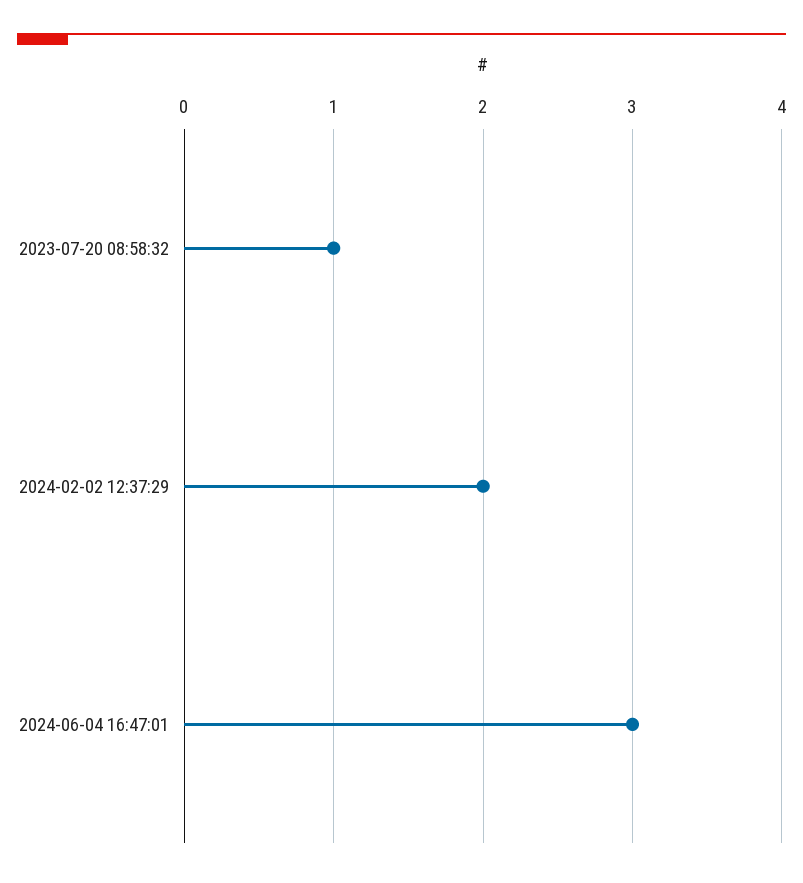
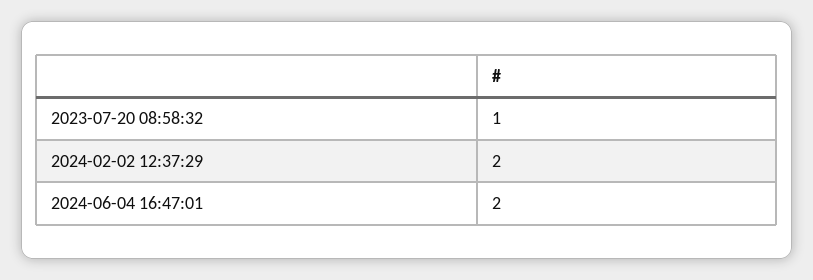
2024-06-04 16:47:01: 3 -> 2

